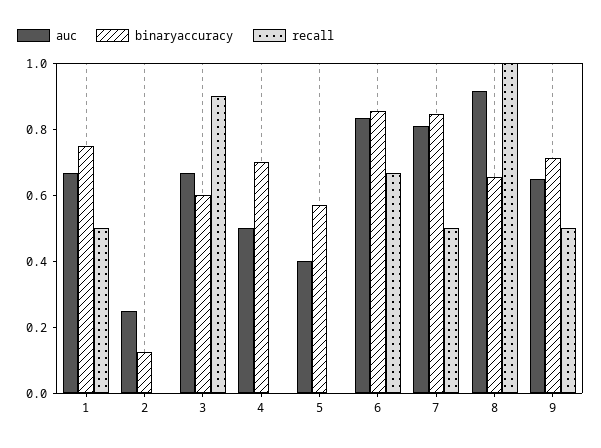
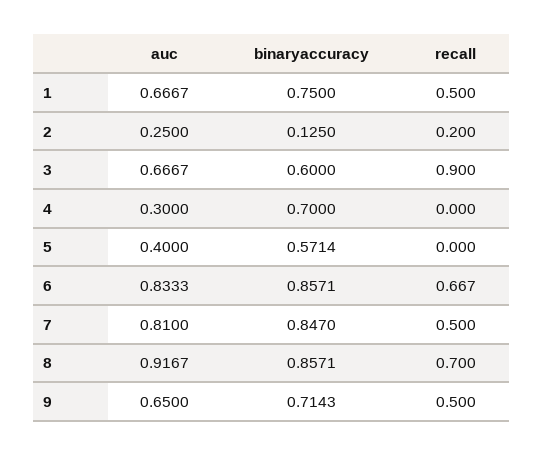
recall, 2: 0 -> 0.2
auc, 4: 0.5 -> 0.3
binaryaccuracy, 8: 0.65 -> 0.8571
recall, 8: 1 -> 0.7

